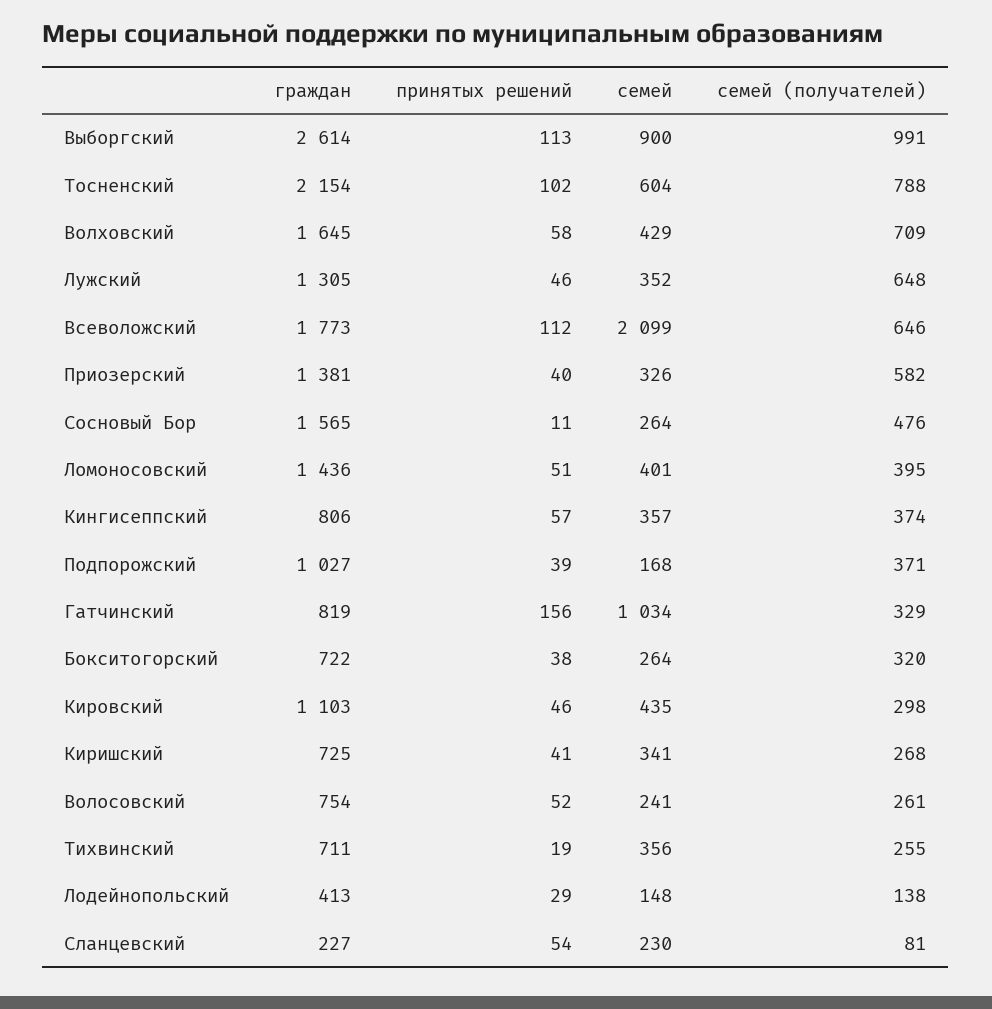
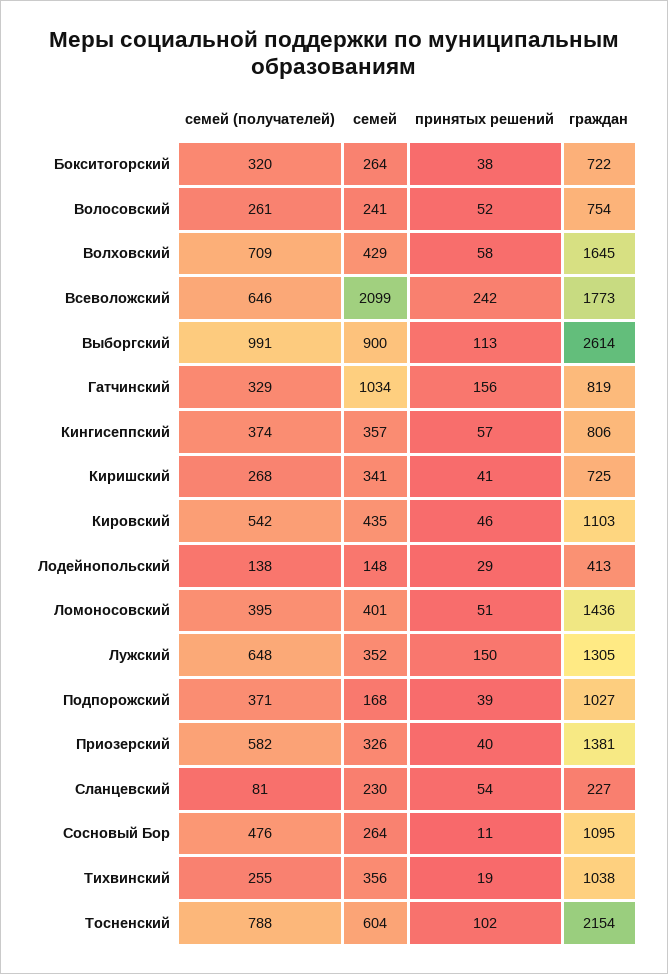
принятых решений, Лужский: 46 -> 150
принятых решений, Всеволожский: 112 -> 242
граждан, Сосновый Бор: 1565 -> 1095
семей (получателей), Кировский: 298 -> 542
граждан, Тихвинский: 711 -> 1038

